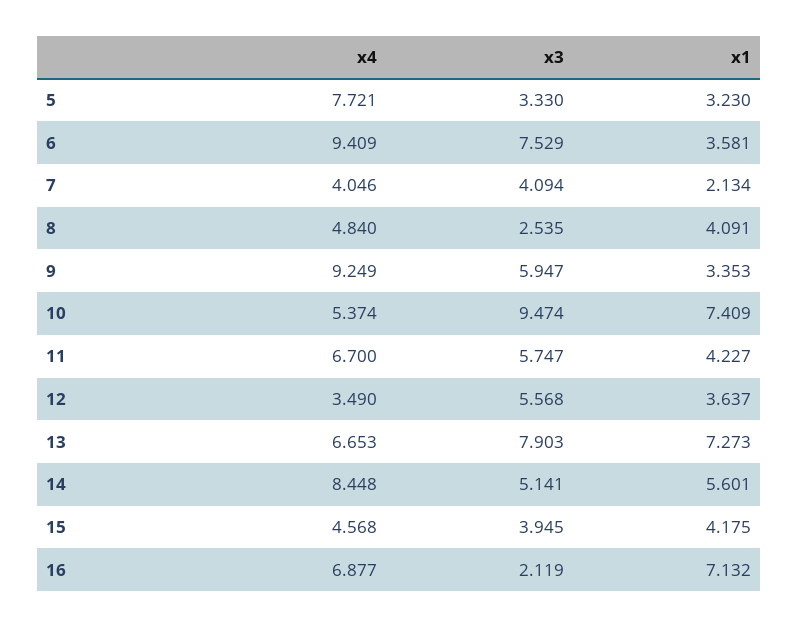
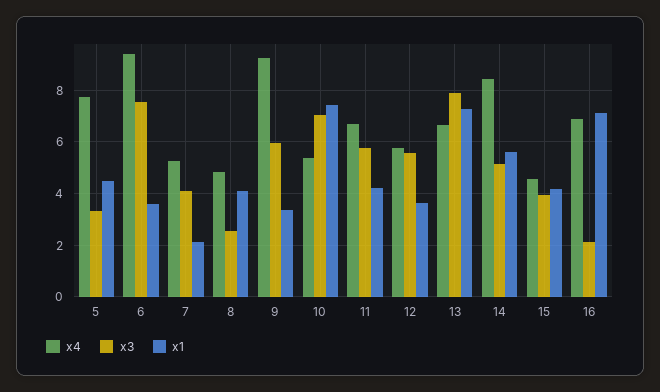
x1, 5: 3.23 -> 4.5
x4, 7: 4.046 -> 5.25
x3, 10: 9.474 -> 7
x4, 12: 3.49 -> 5.75

